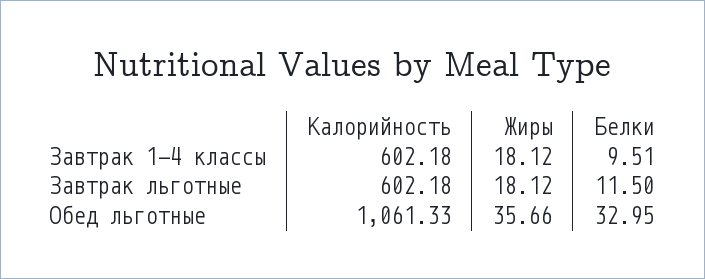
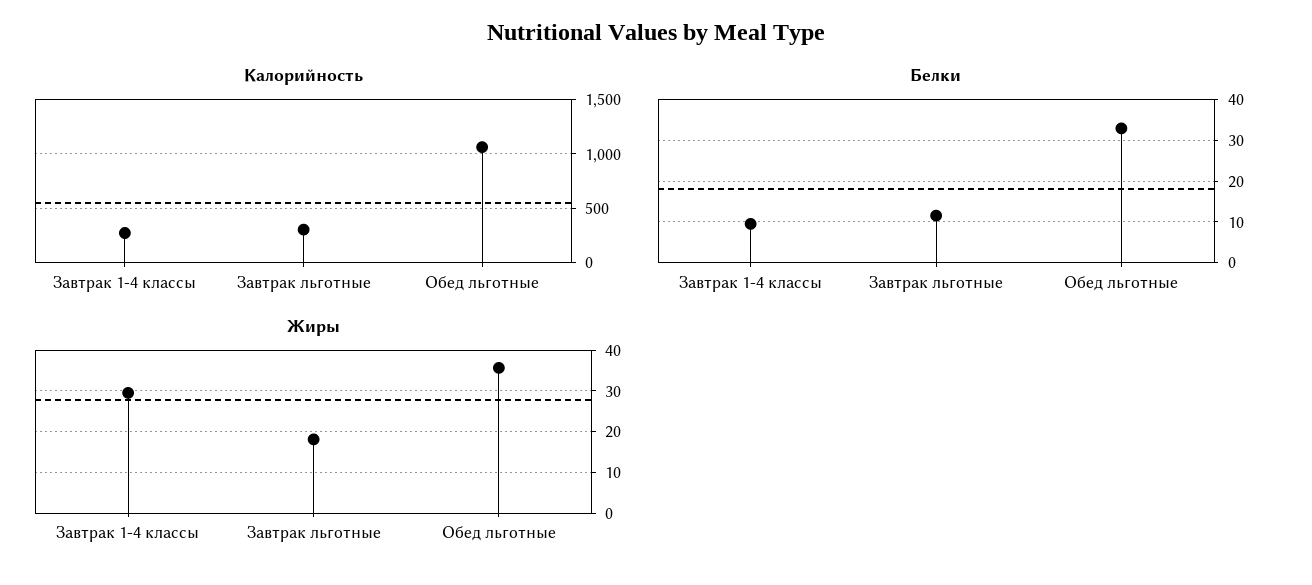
Калорийность, Завтрак 1-4 классы: 602.18 -> 300
Жиры, Завтрак 1-4 классы: 18.12 -> 30
Калорийность, Завтрак льготные: 602.18 -> 300

